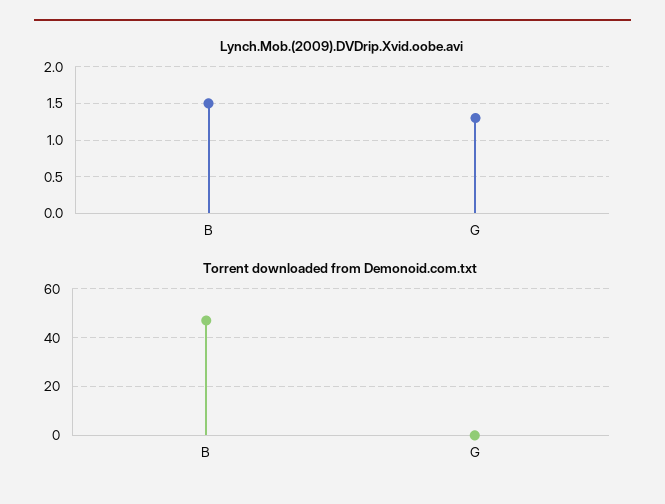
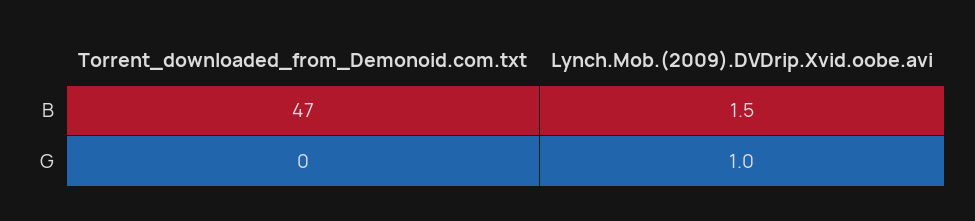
Lynch.Mob.(2009).DVDrip.Xvid.oobe.avi, G: 1.3 -> 1

